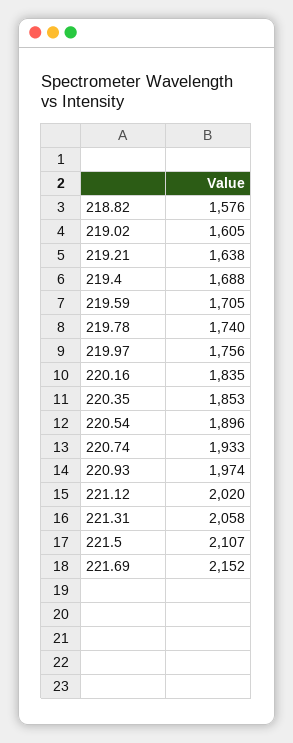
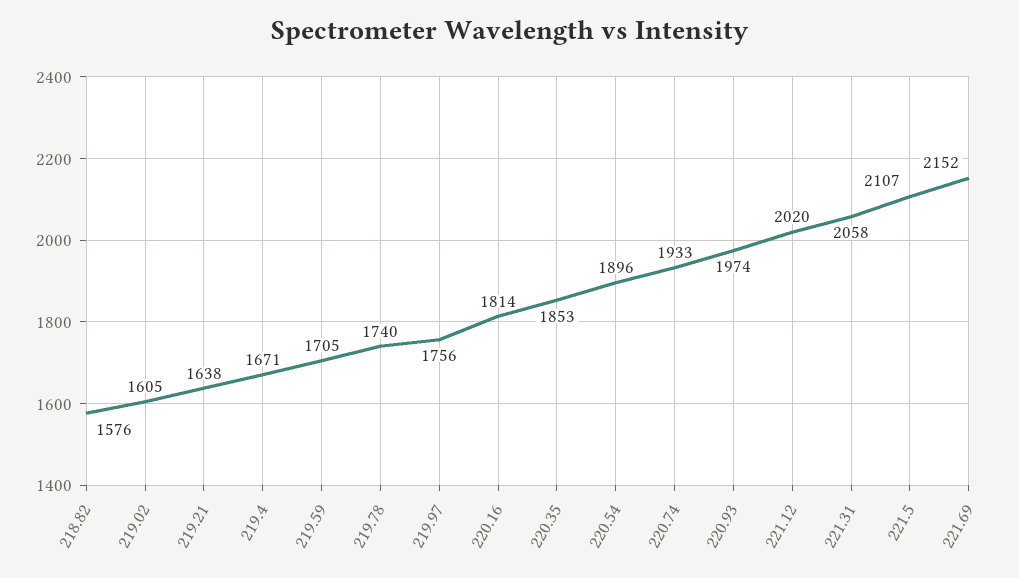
219.4: 1688 -> 1671
220.16: 1835 -> 1814

